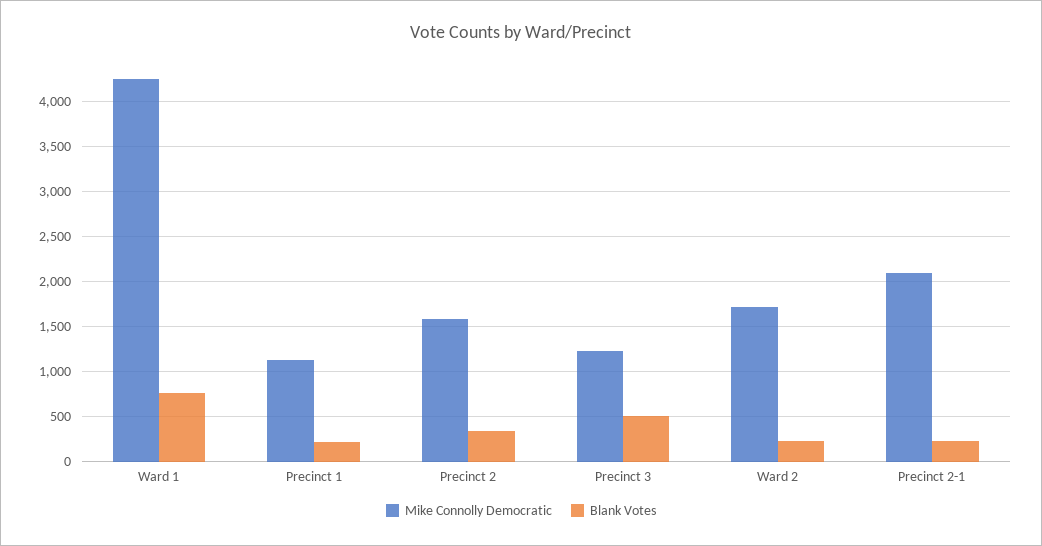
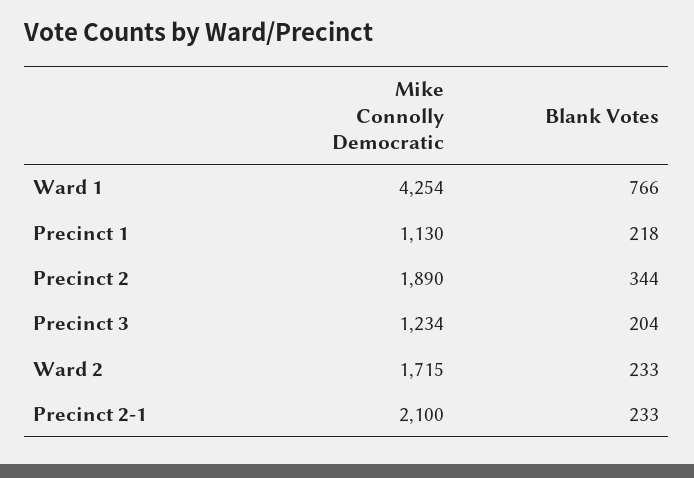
Mike Connolly Democratic, Precinct 2: 1600 -> 1890
Blank Votes, Precinct 3: 500 -> 204

